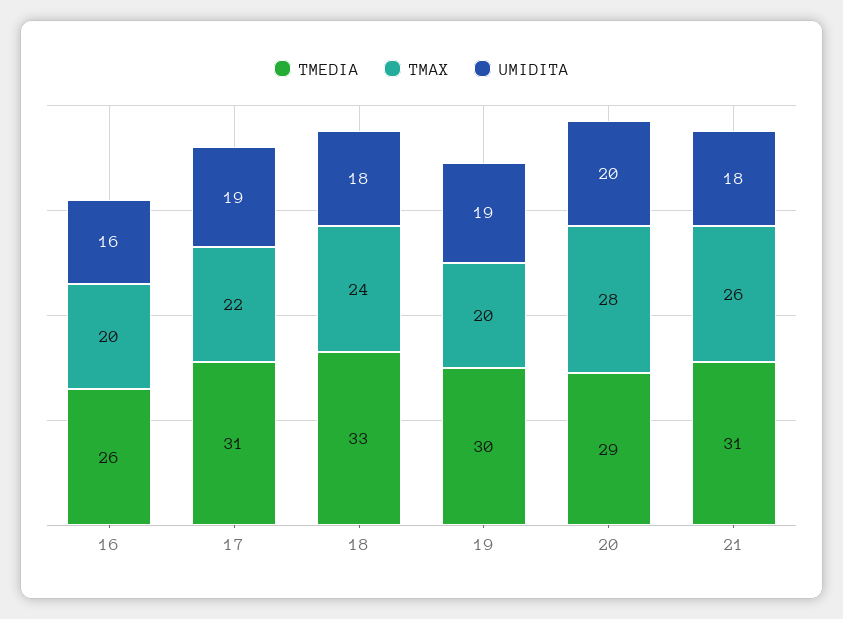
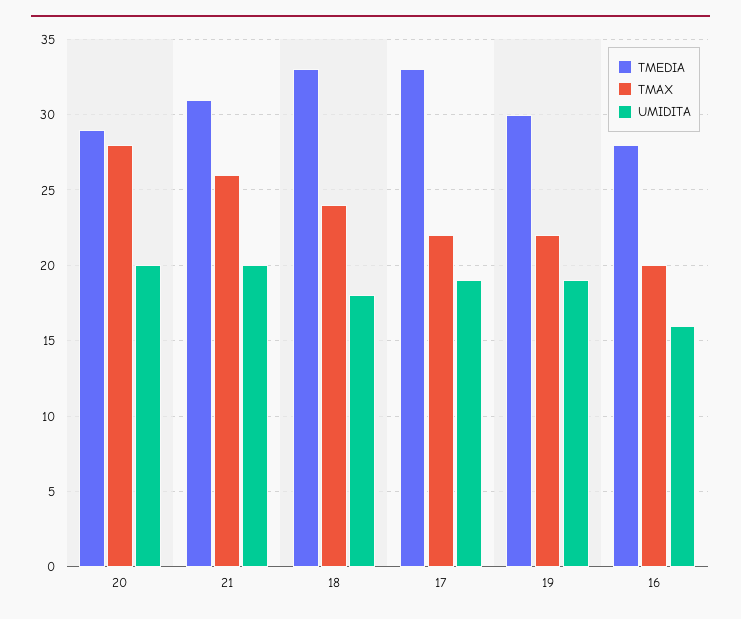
TMEDIA, 16: 26 -> 28
TMEDIA, 17: 31 -> 33
TMAX, 19: 20 -> 22
UMIDITA, 21: 18 -> 20

